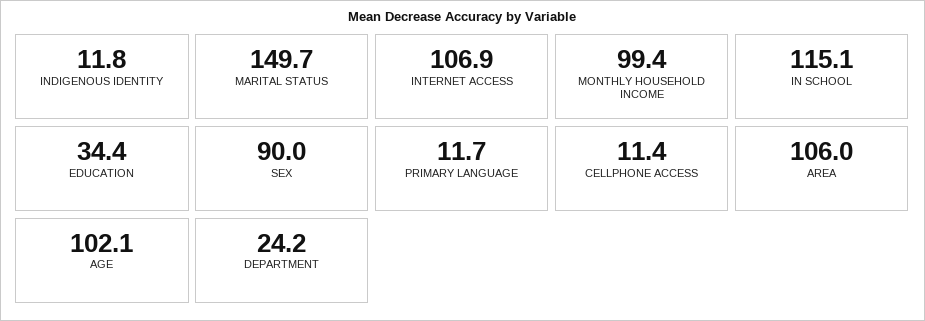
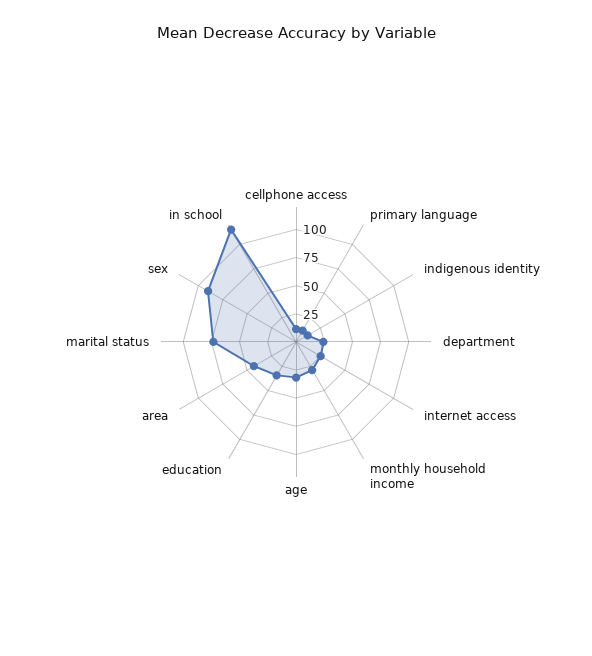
MARITAL STATUS: 149.7 -> 75
INTERNET ACCESS: 106.9 -> 25
MONTHLY HOUSEHOLD INCOME: 99.4 -> 25
AREA: 106 -> 50
AGE: 102.1 -> 25

